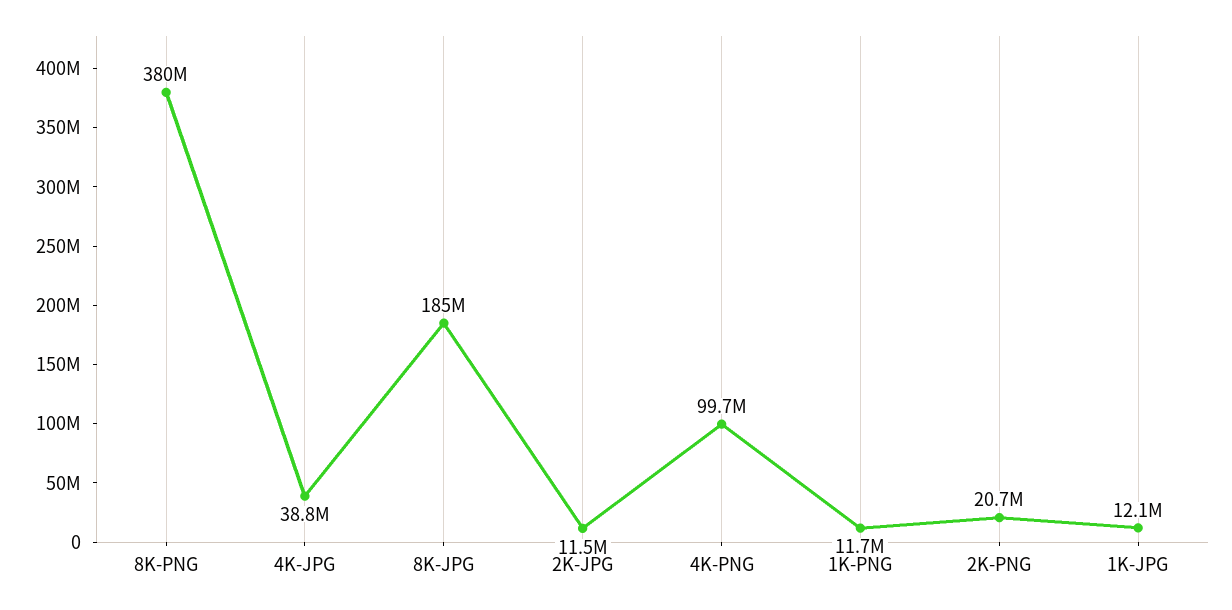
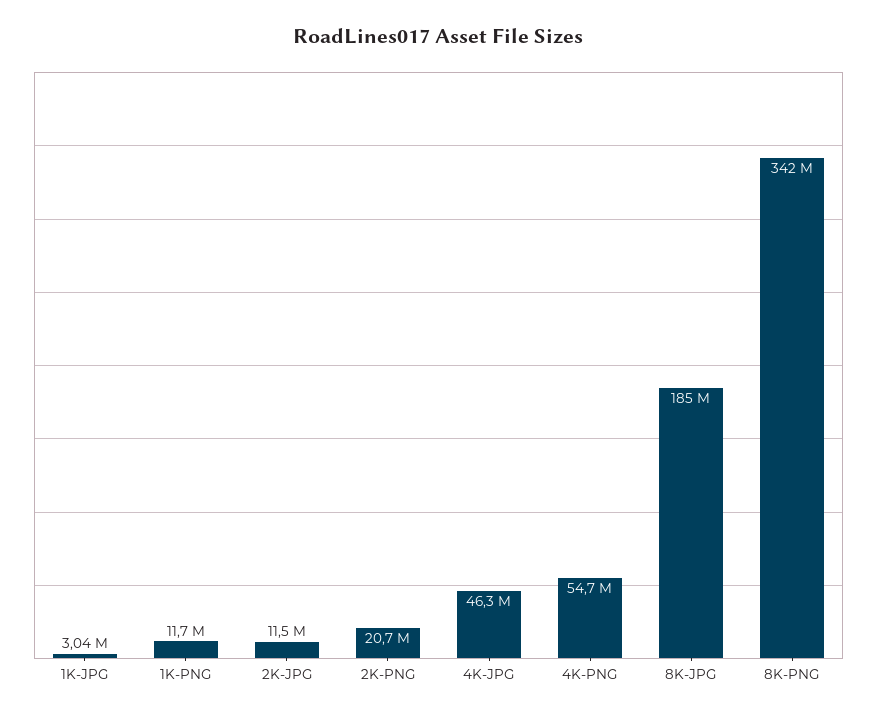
8K-PNG: 380000000 -> 342000000
4K-JPG: 38800000 -> 46300000
4K-PNG: 99700000 -> 54700000
1K-JPG: 12100000 -> 3040000

